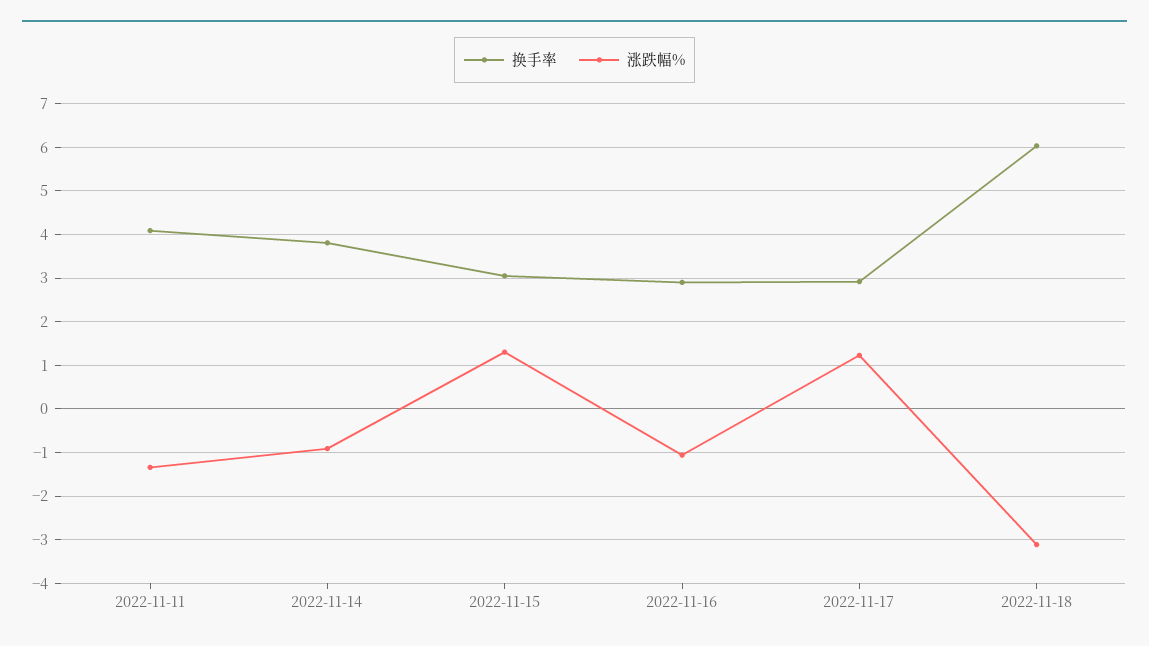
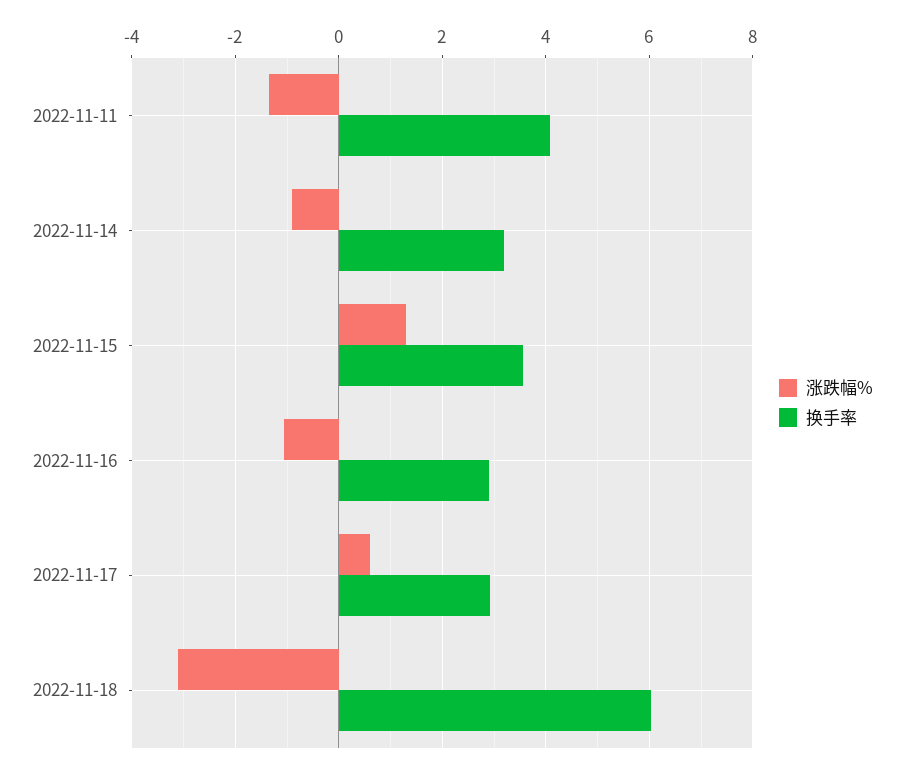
换手率, 2022-11-14: 3.8 -> 3.2
换手率, 2022-11-15: 3 -> 3.6
涨跌幅%, 2022-11-17: 1.2 -> 0.6

